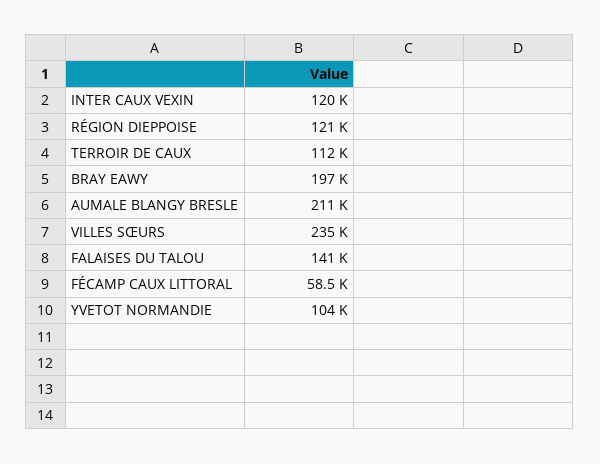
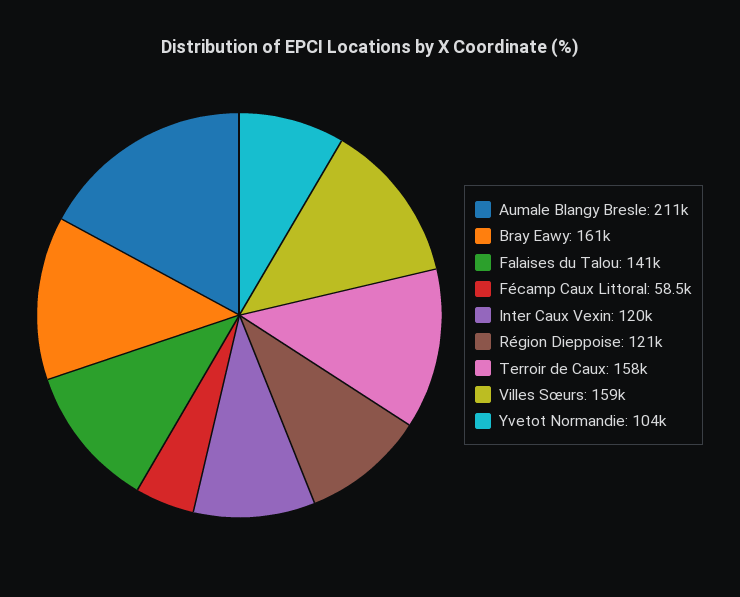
TERROIR DE CAUX: 112000 -> 158000
BRAY EAWY: 197000 -> 161000
VILLES SŒURS: 235000 -> 159000

